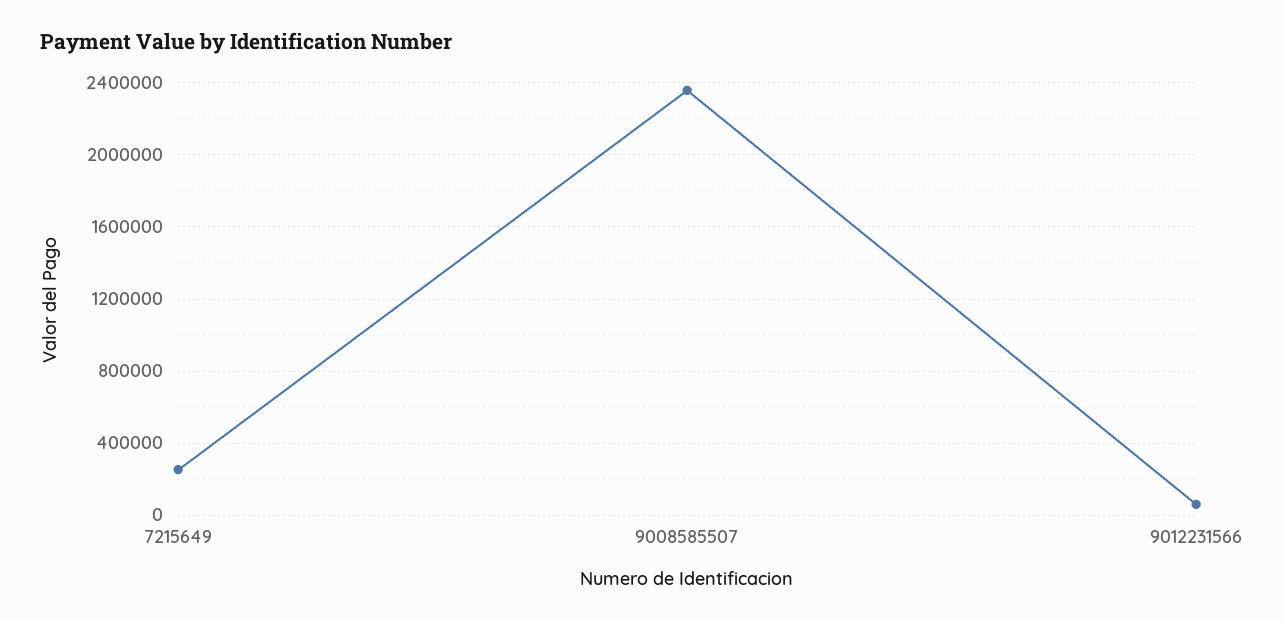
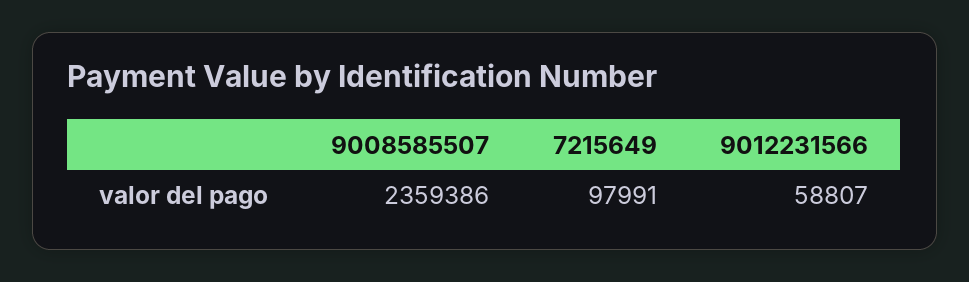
7215649: 250000 -> 97991

